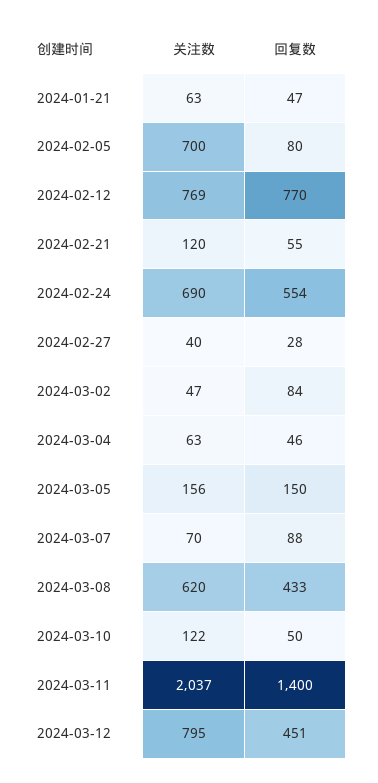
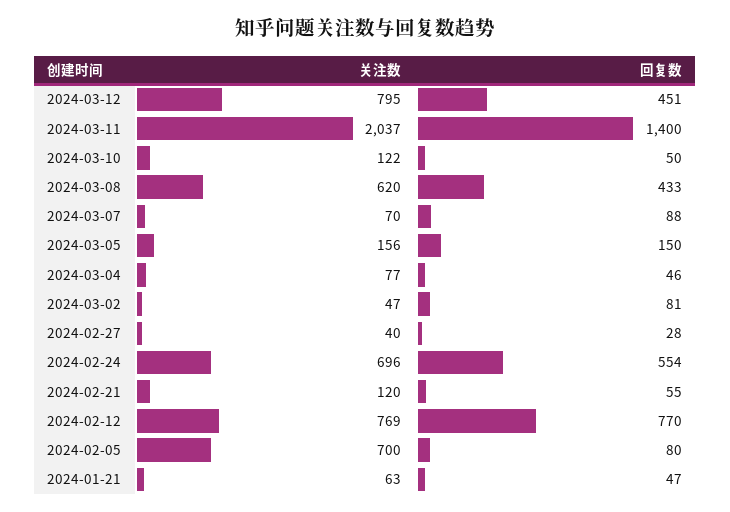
关注数, 2024-02-24: 690 -> 696
回复数, 2024-03-02: 84 -> 81
关注数, 2024-03-04: 63 -> 77

